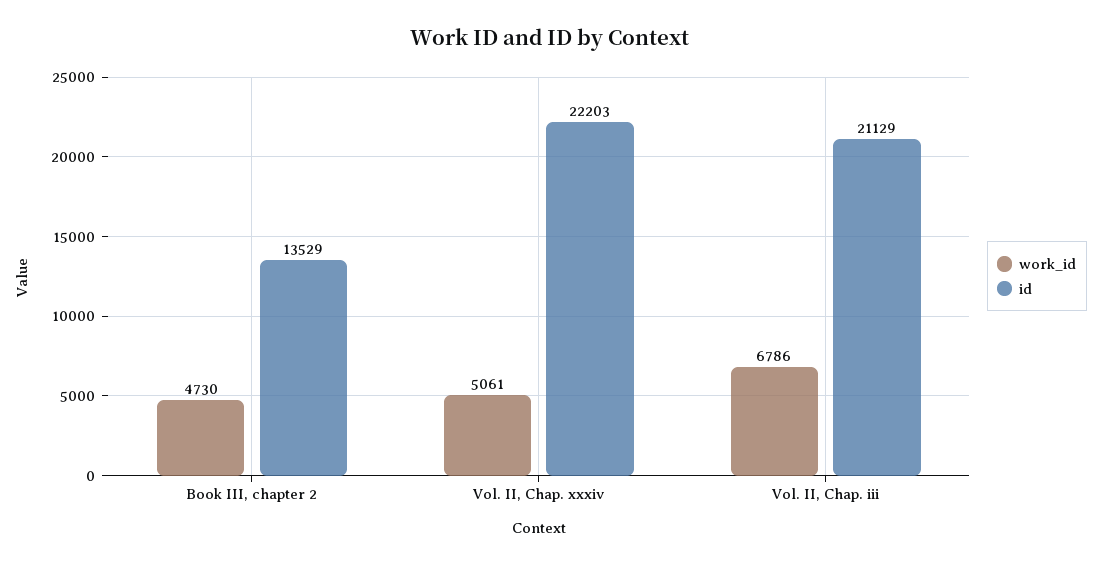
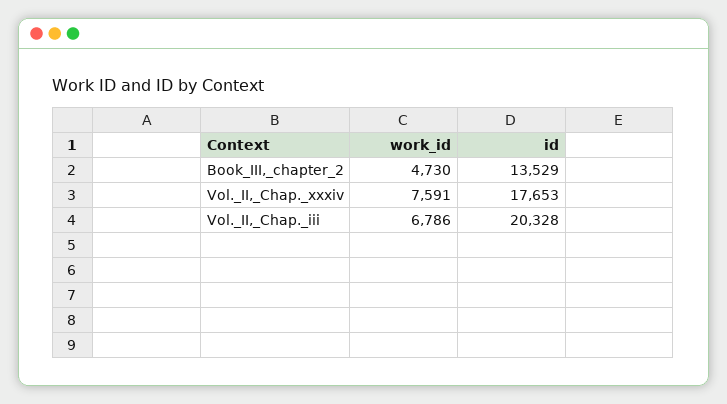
work_id, Vol. II, Chap. xxxiv: 5061 -> 7591
id, Vol. II, Chap. xxxiv: 22203 -> 17653
id, Vol. II, Chap. iii: 21129 -> 20328

